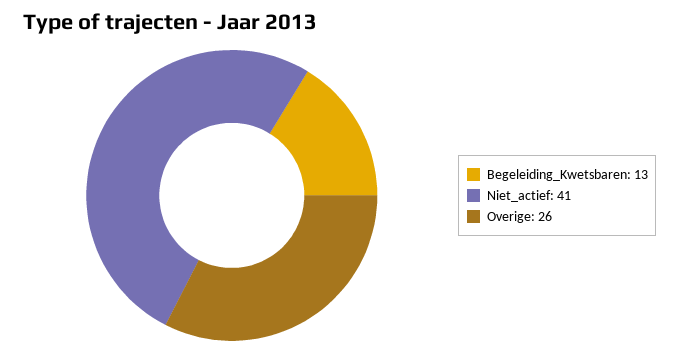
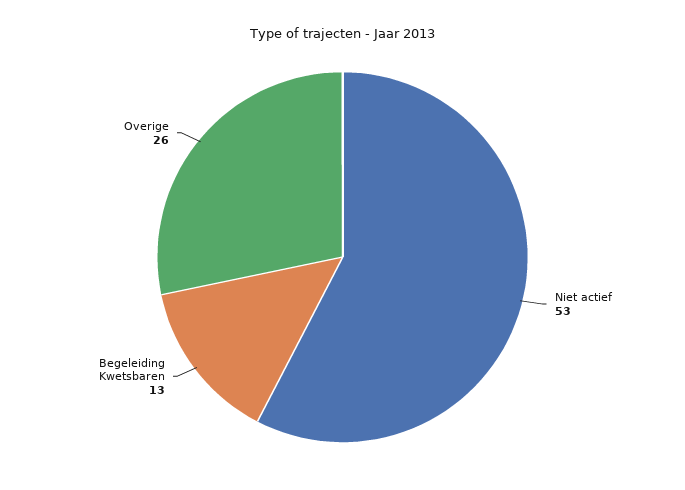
Niet_actief: 41 -> 53

